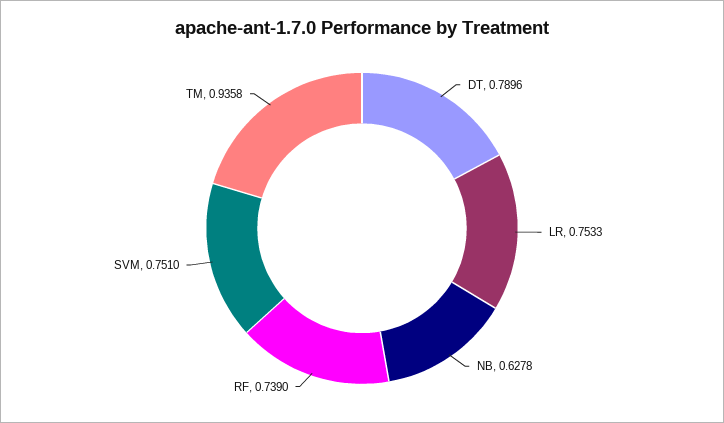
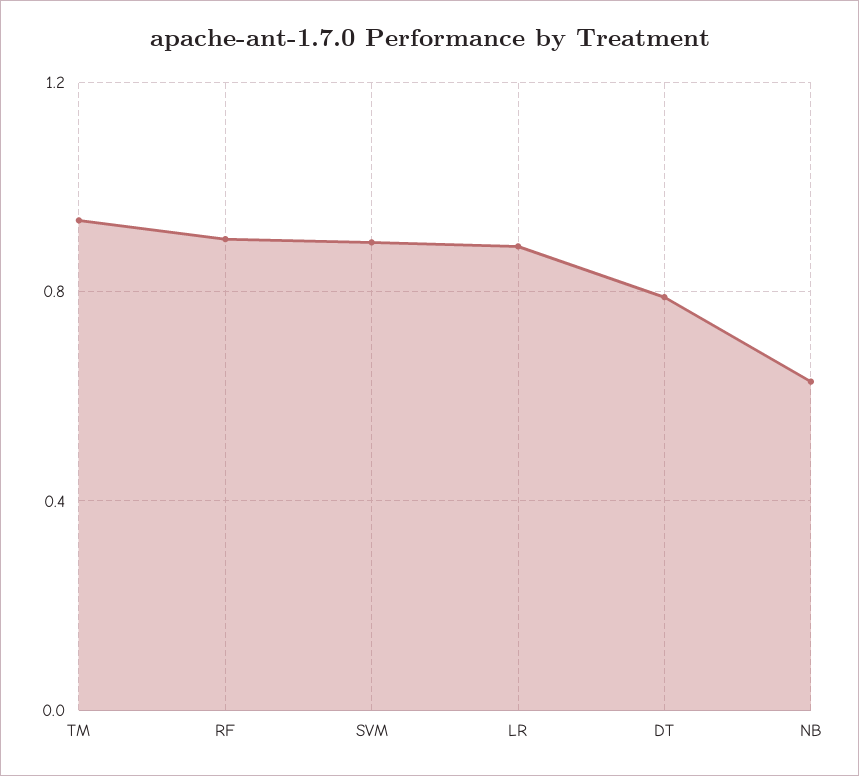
LR: 0.7533 -> 0.9
RF: 0.739 -> 0.9
SVM: 0.751 -> 0.9

